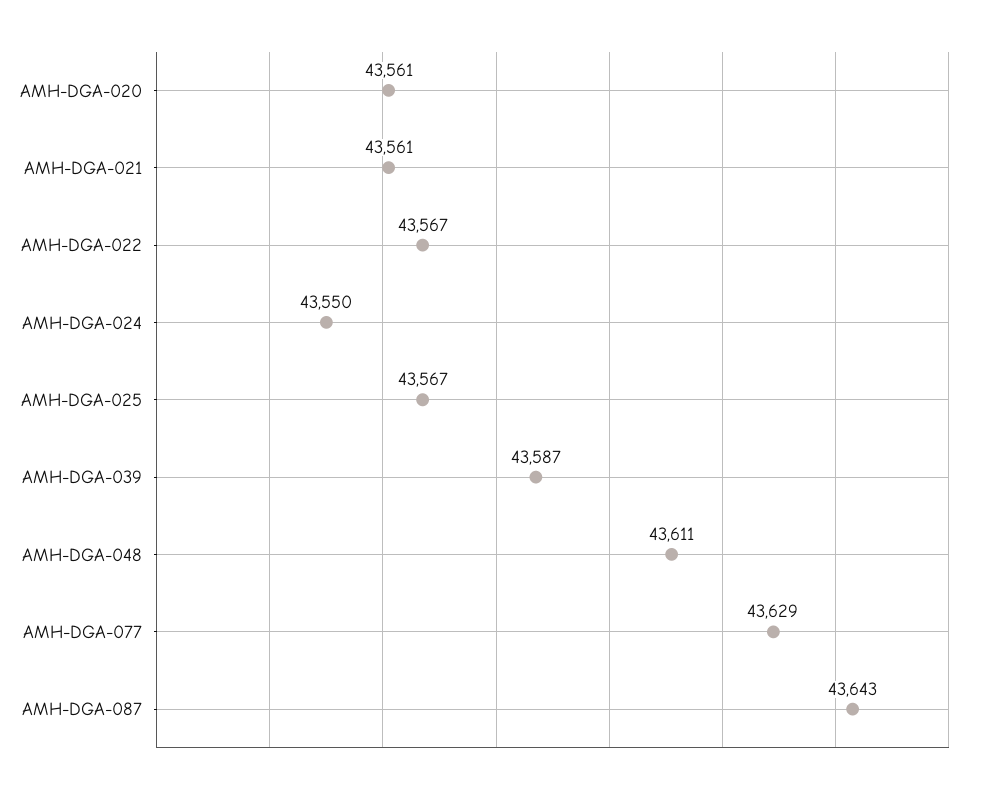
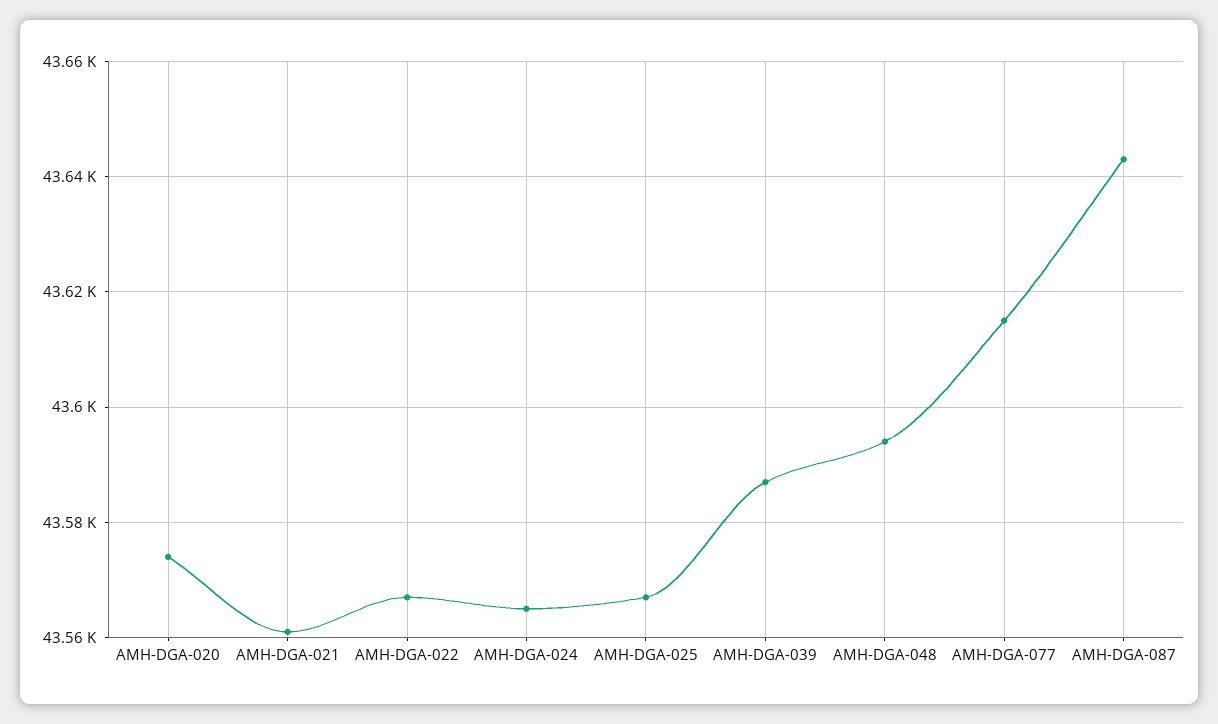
AMH-DGA-020: 43561 -> 43575
AMH-DGA-024: 43550 -> 43565
AMH-DGA-048: 43611 -> 43595
AMH-DGA-077: 43629 -> 43615

